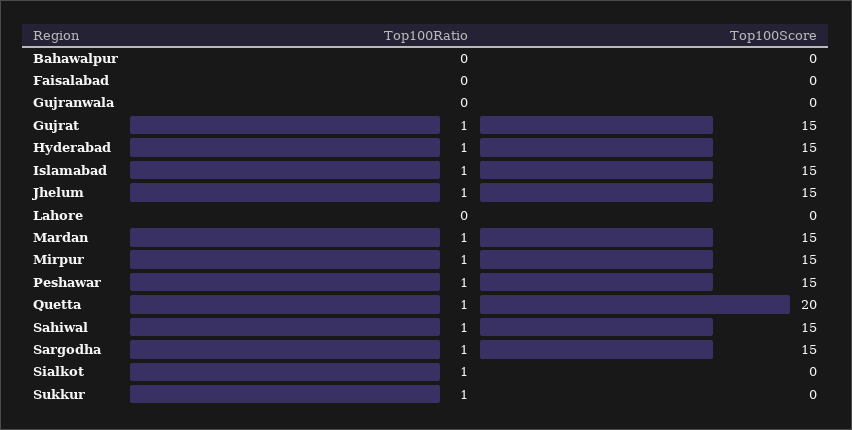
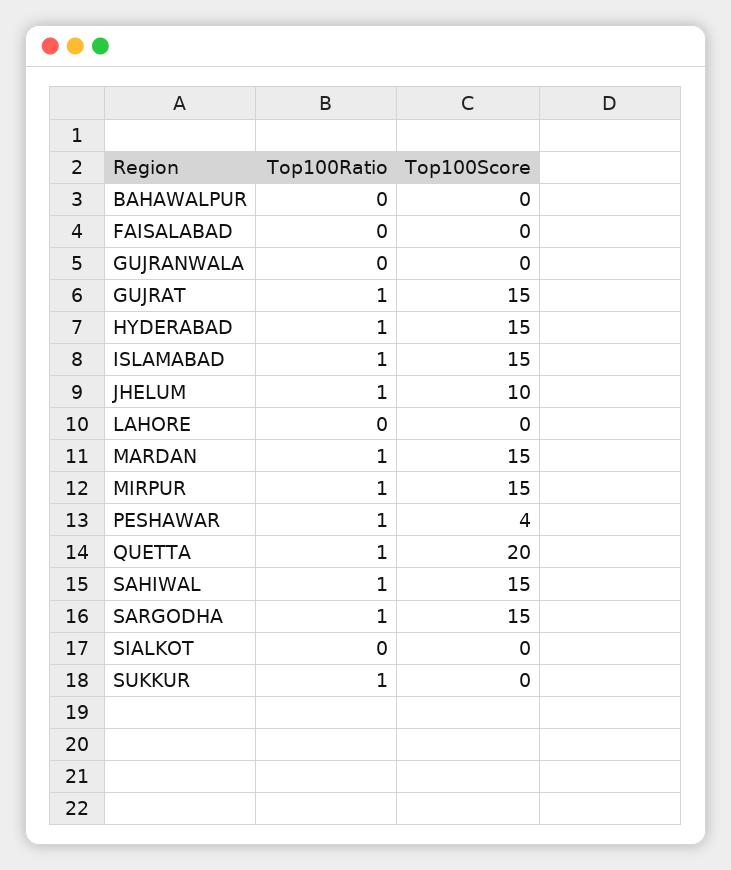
Top100Score, Jhelum: 15 -> 10
Top100Score, Peshawar: 15 -> 4
Top100Ratio, Sialkot: 1 -> 0

